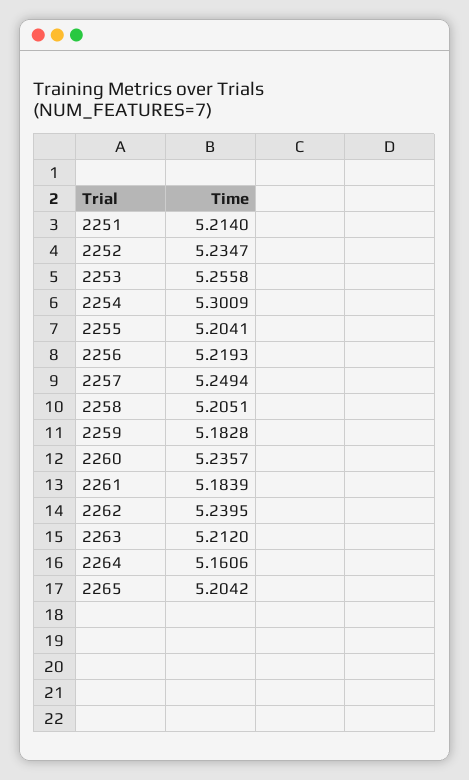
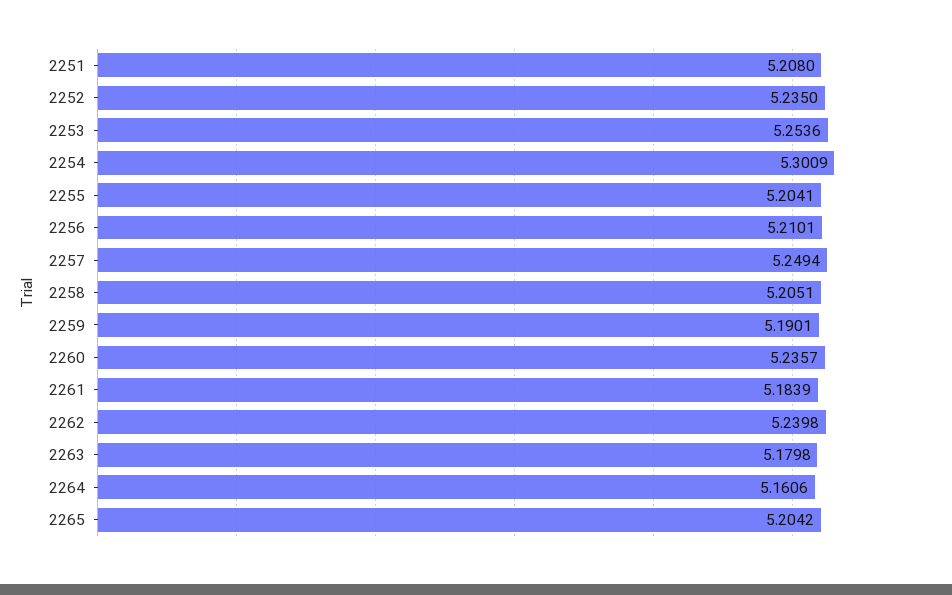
2251: 5.214 -> 5.208
2252: 5.2347 -> 5.235
2253: 5.2558 -> 5.2536
2256: 5.2193 -> 5.2101
2259: 5.1828 -> 5.1901
2262: 5.2395 -> 5.2398
2263: 5.212 -> 5.1798

